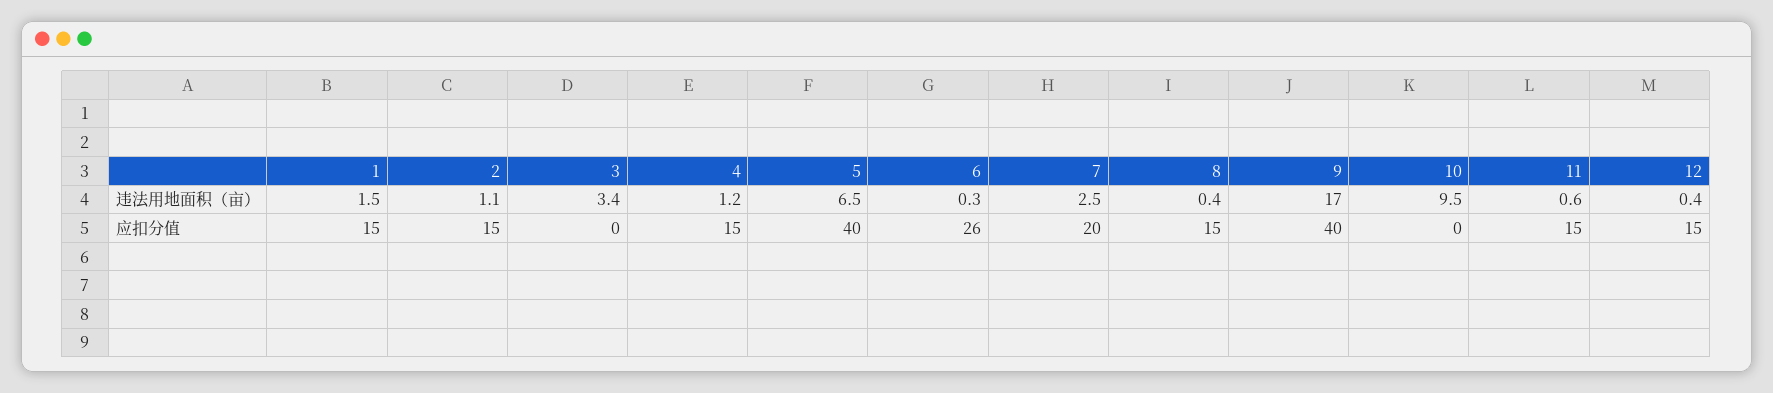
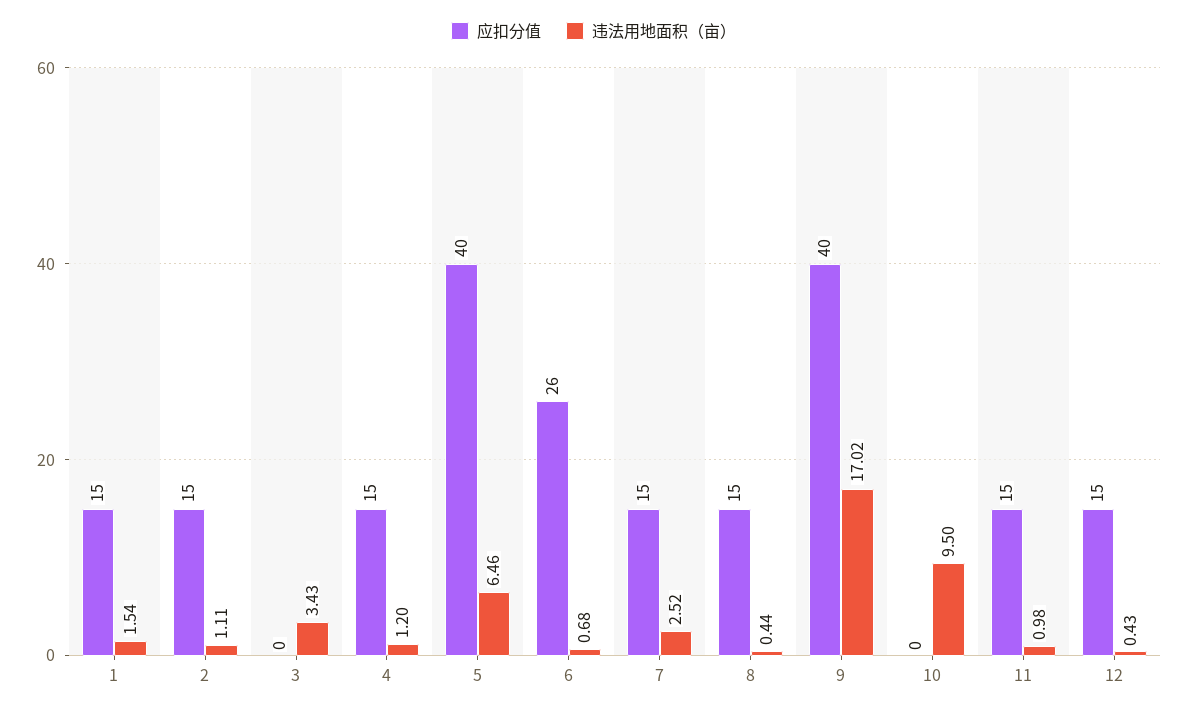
违法用地面积（亩）, 6: 0.3 -> 0.68
违法用地面积（亩）, 11: 0.6 -> 0.98
应扣分值, 7: 20 -> 15

